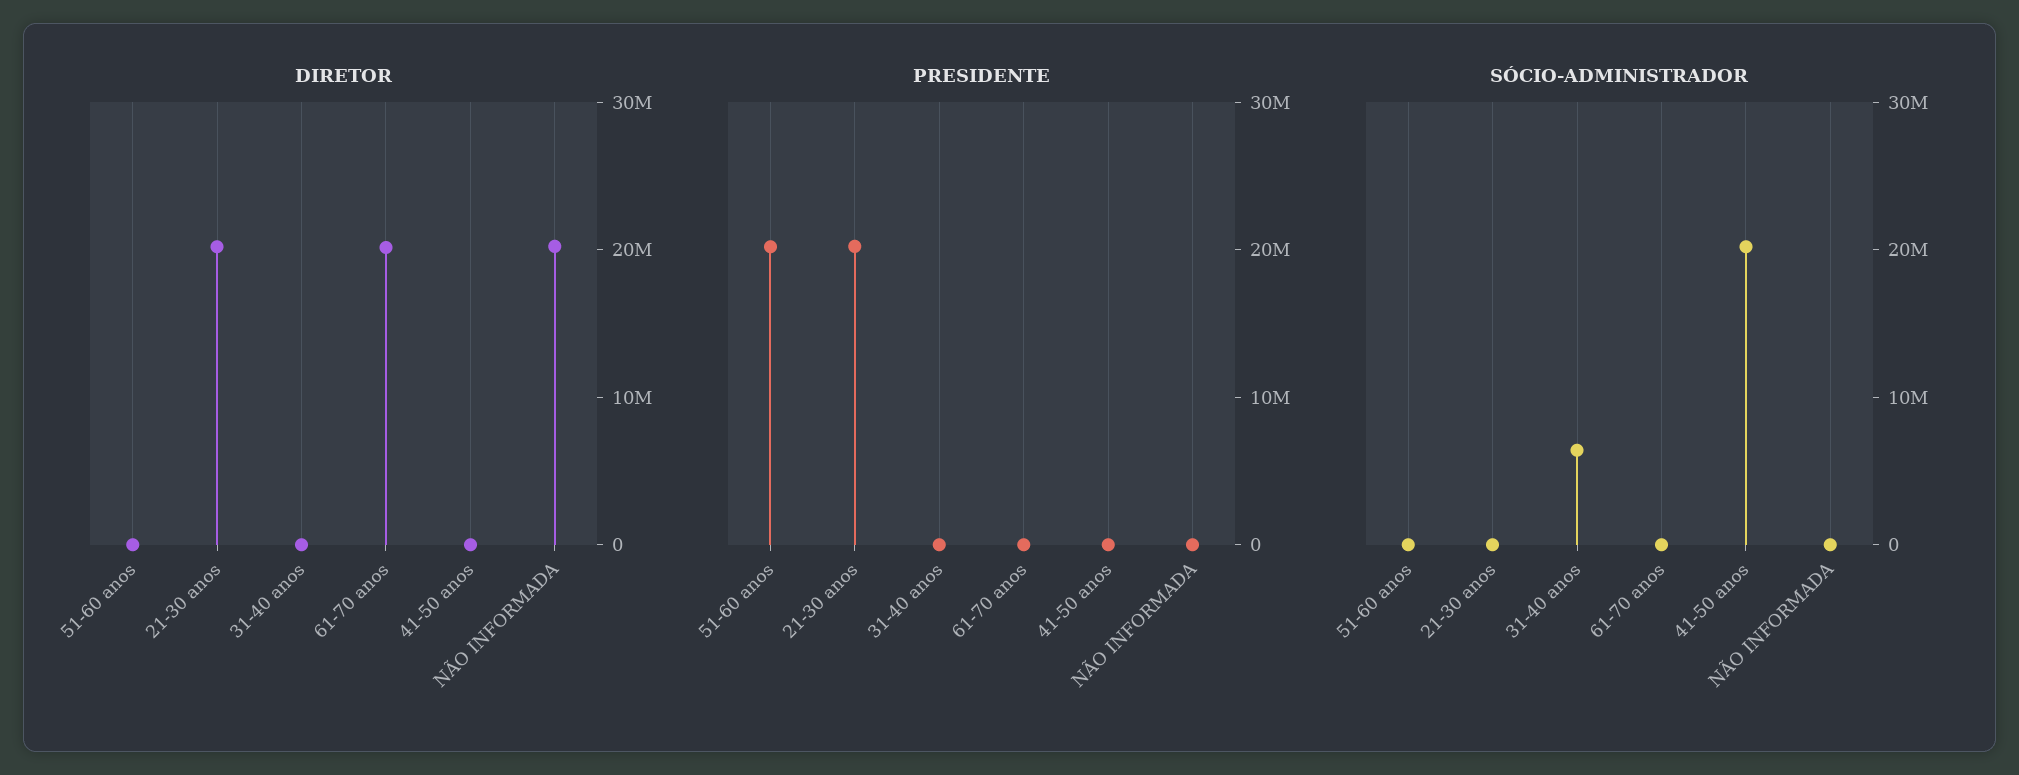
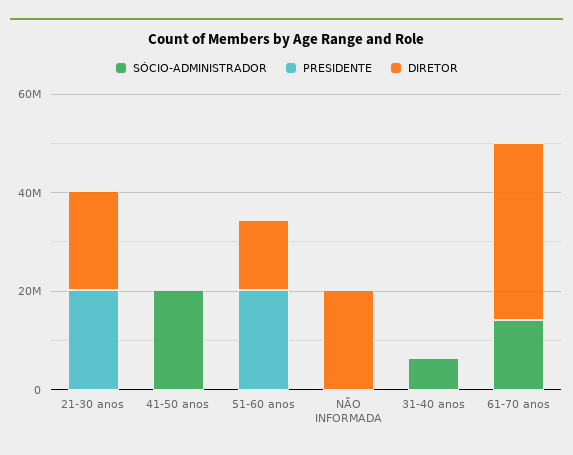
DIRETOR, 51-60 anos: 0 -> 15000000
DIRETOR, 61-70 anos: 20000000 -> 35000000
SÓCIO-ADMINISTRADOR, 61-70 anos: 0 -> 15000000

